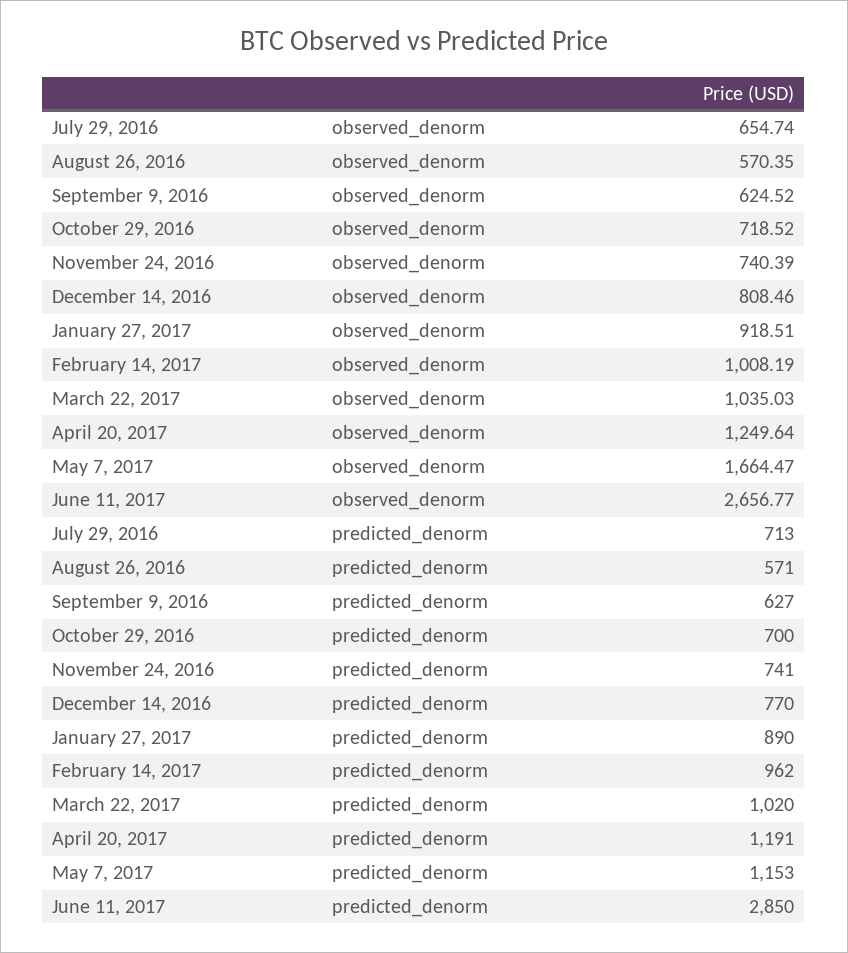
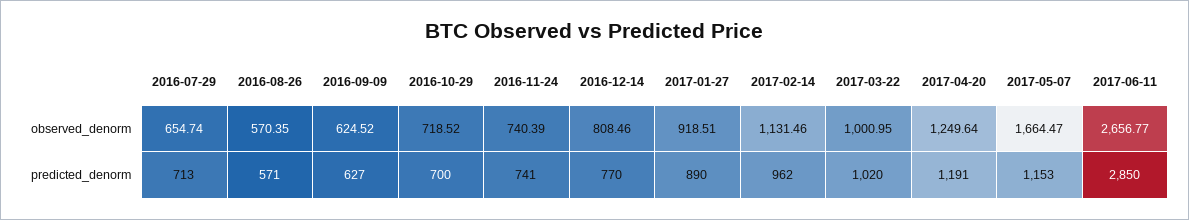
February 14, 2017, observed_denorm: 1008.19 -> 1131.46
March 22, 2017, observed_denorm: 1035.03 -> 1000.95

